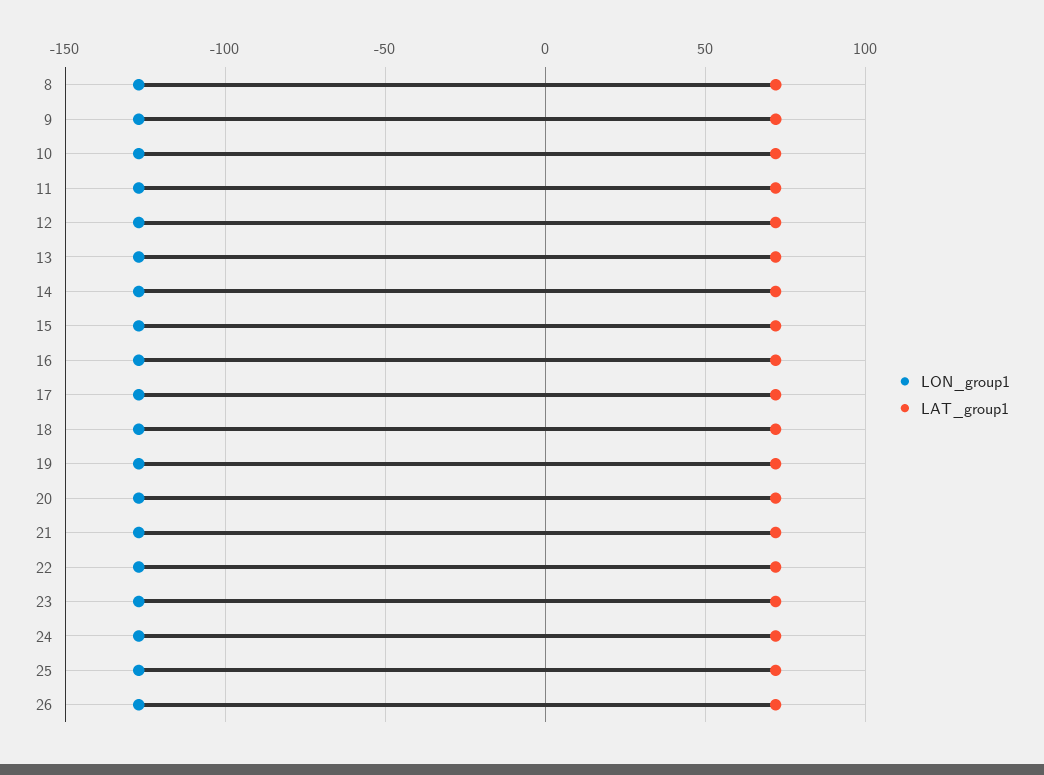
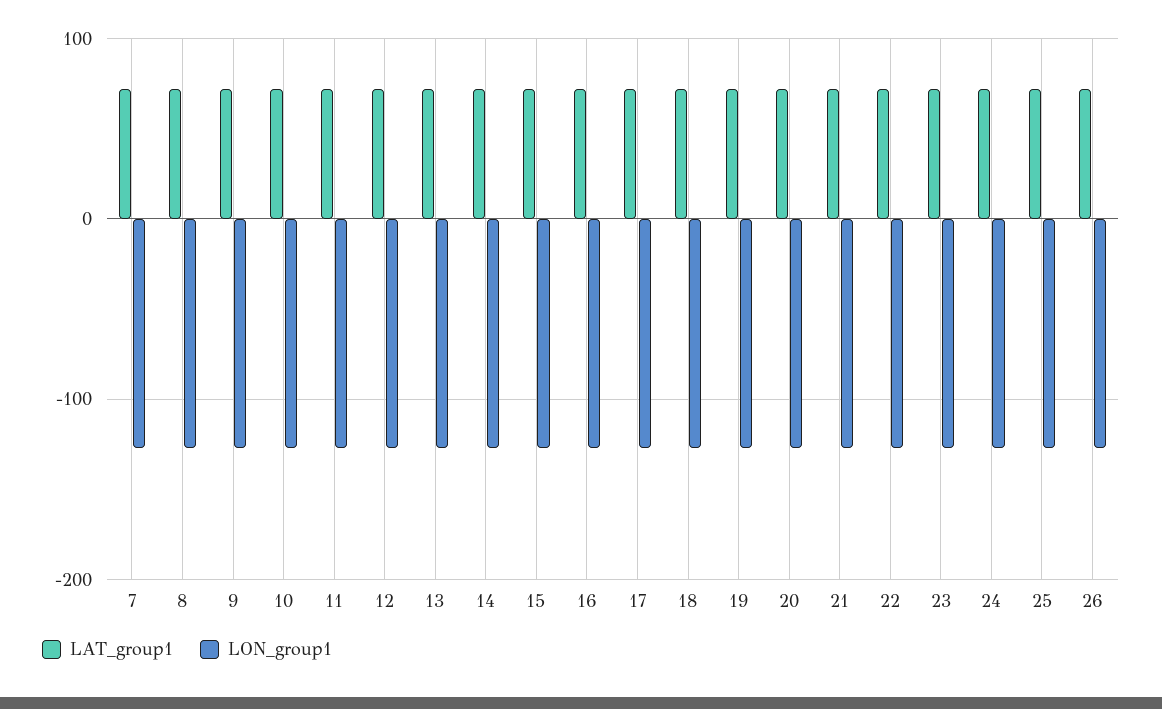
LAT_group1, 7: none -> 70
LON_group1, 7: none -> -130

